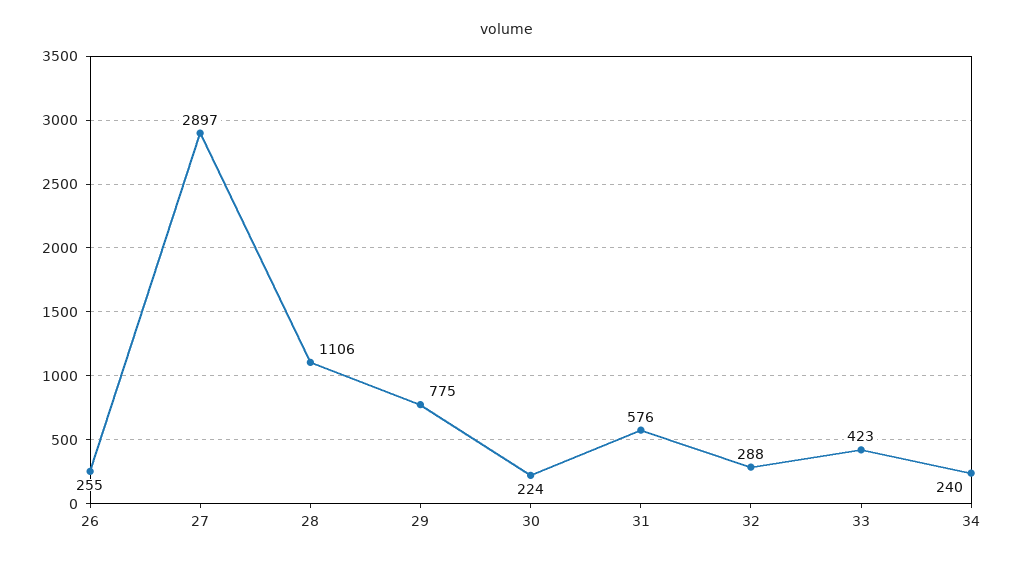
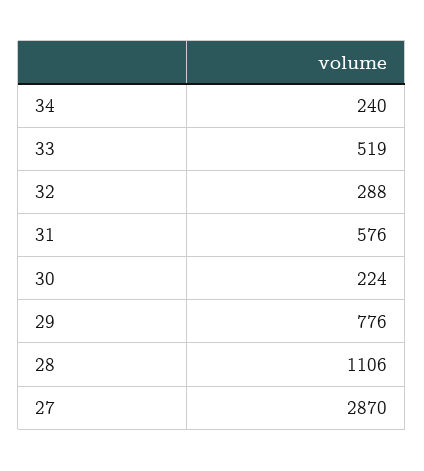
26: 255 -> none
27: 2897 -> 2870
29: 775 -> 776
33: 423 -> 519

